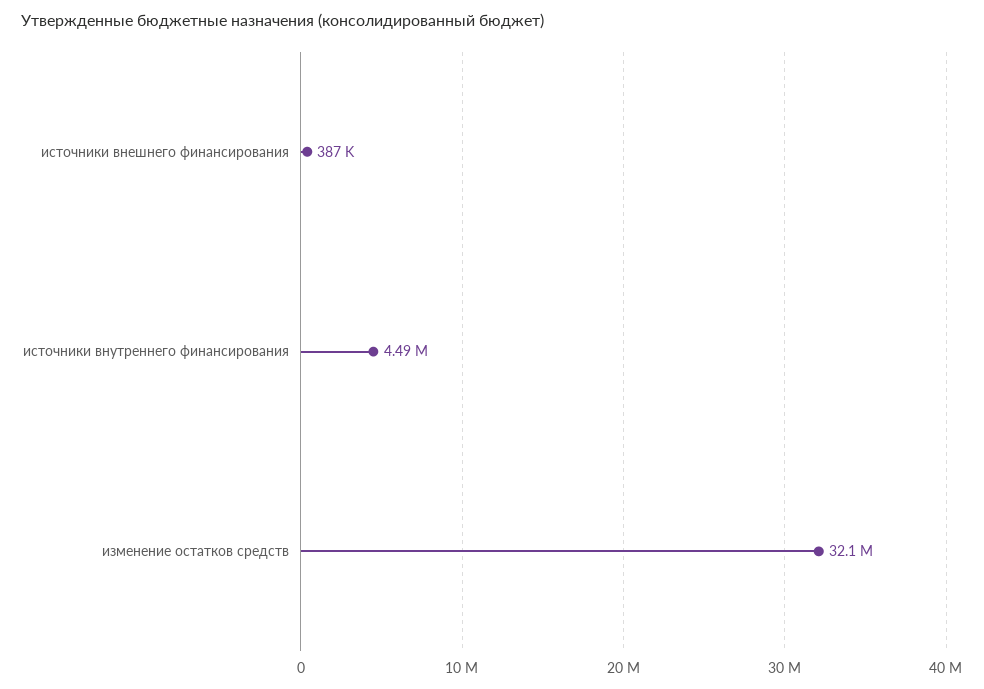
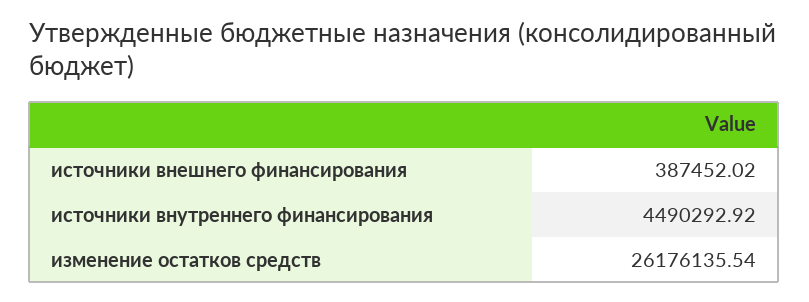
изменение остатков средств: 32100000 -> 26176135.54

